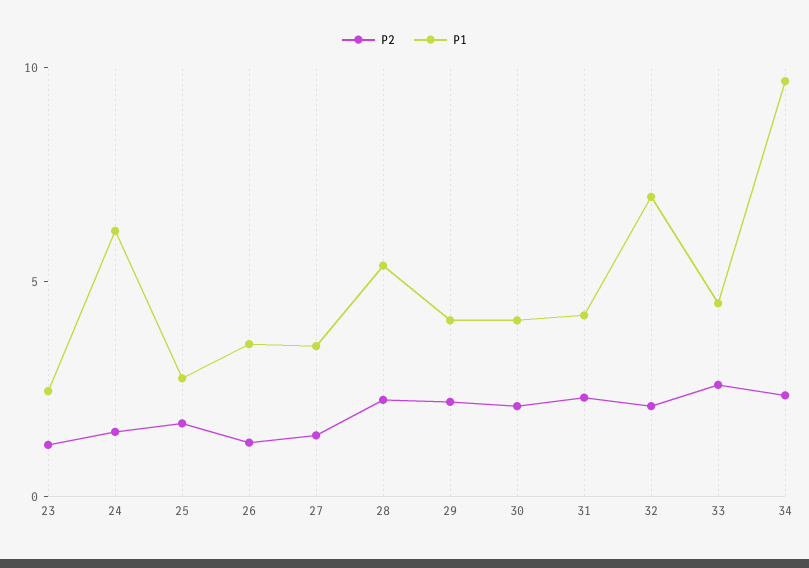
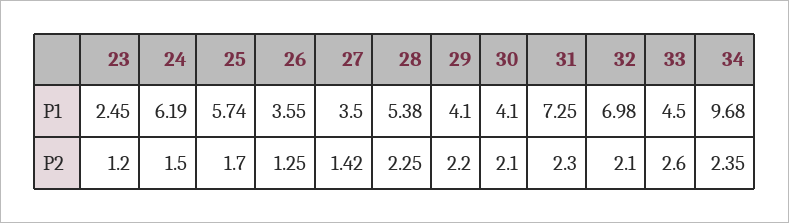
P1, 25: 3 -> 5.74
P1, 31: 4 -> 7.25

